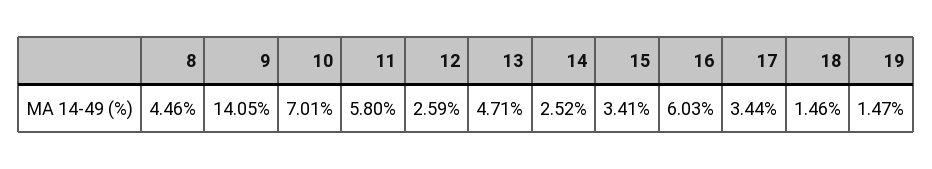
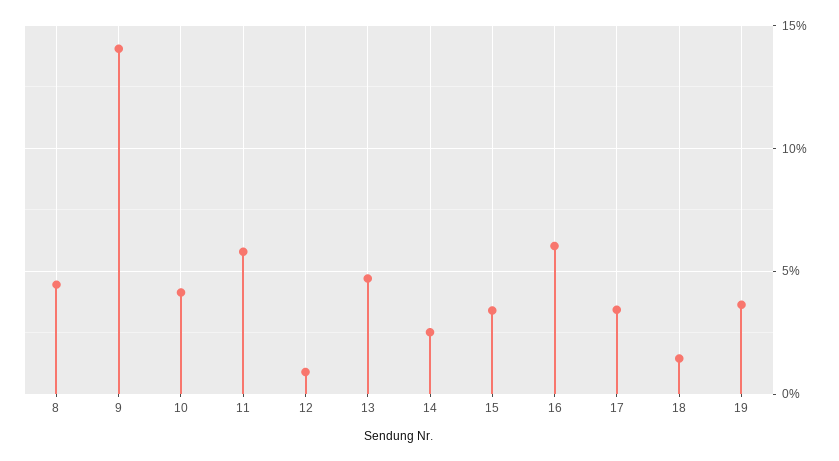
10: 7.01 -> 4
12: 2.59 -> 1
19: 1.47 -> 3.5

